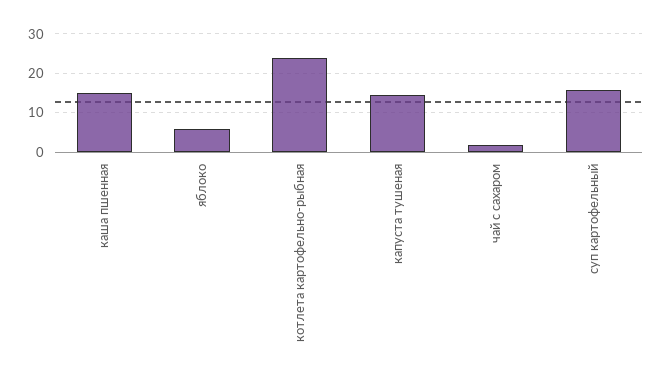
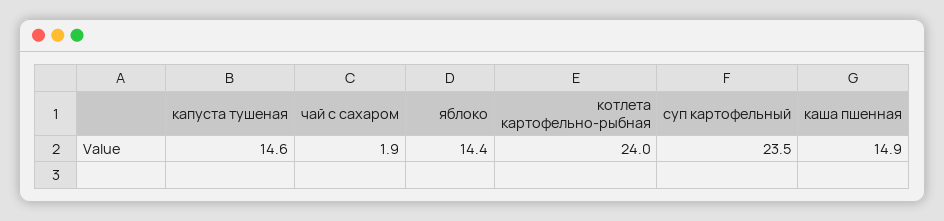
яблоко: 6 -> 14.4
суп картофельный: 16 -> 23.5

